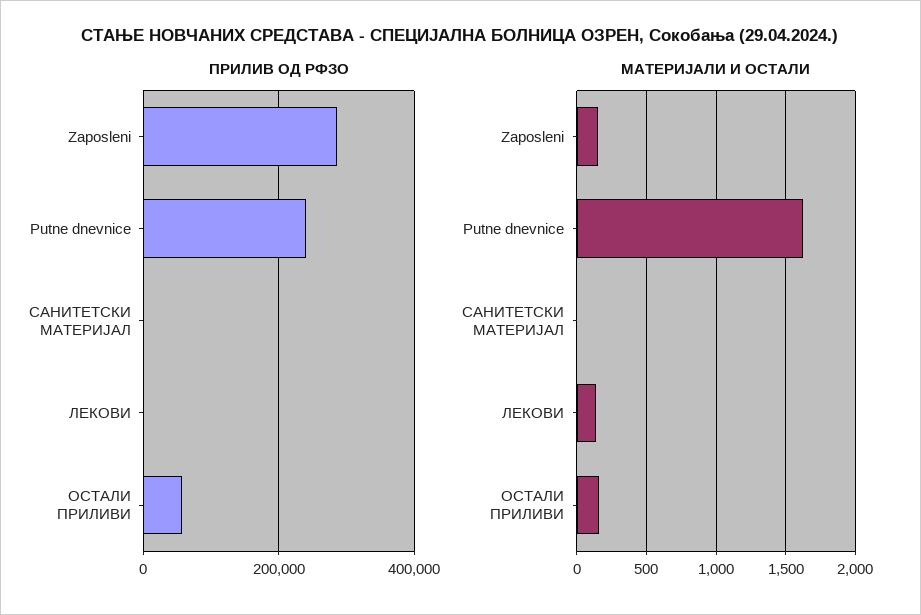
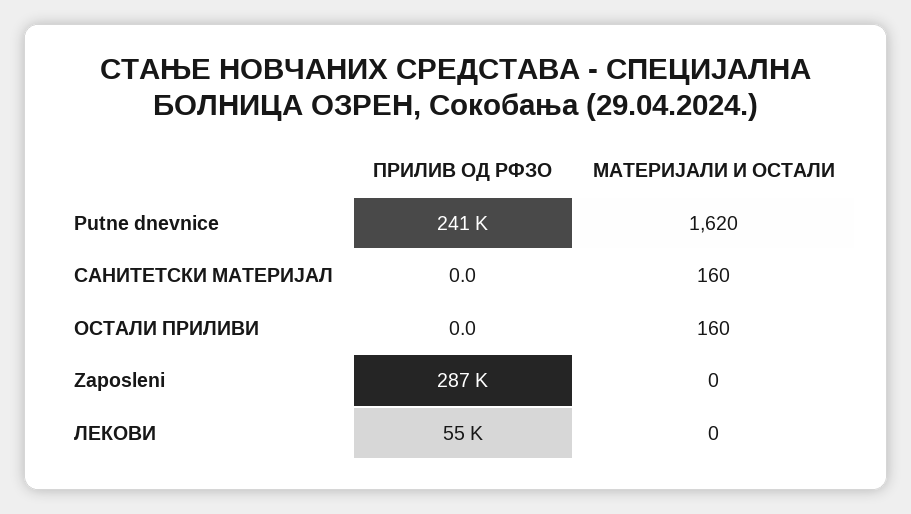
ПРИЛИВ ОД РФЗО, ЛЕКОВИ: 0 -> 55000
ПРИЛИВ ОД РФЗО, ОСТАЛИ ПРИЛИВИ: 60000 -> 0
МАТЕРИЈАЛИ И ОСТАЛИ, Zaposleni: 150 -> 0
МАТЕРИЈАЛИ И ОСТАЛИ, САНИТЕТСКИ МАТЕРИЈАЛ: 0 -> 160
МАТЕРИЈАЛИ И ОСТАЛИ, ЛЕКОВИ: 150 -> 0

